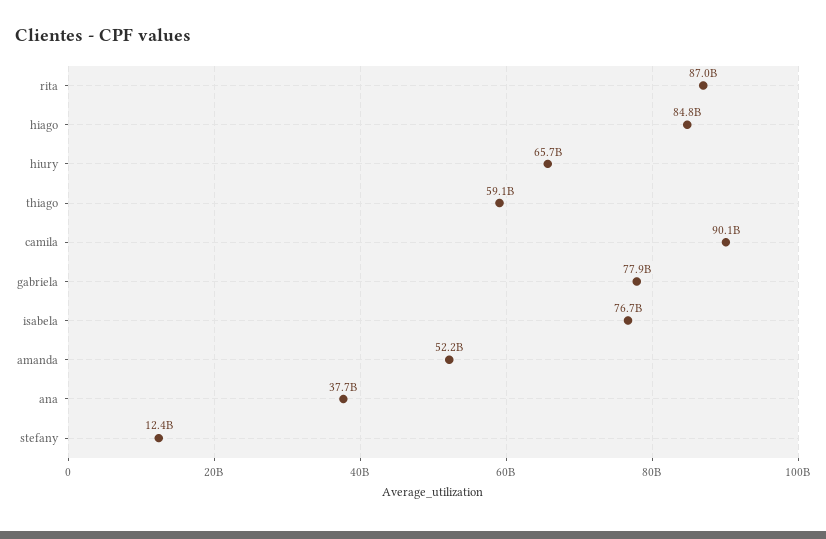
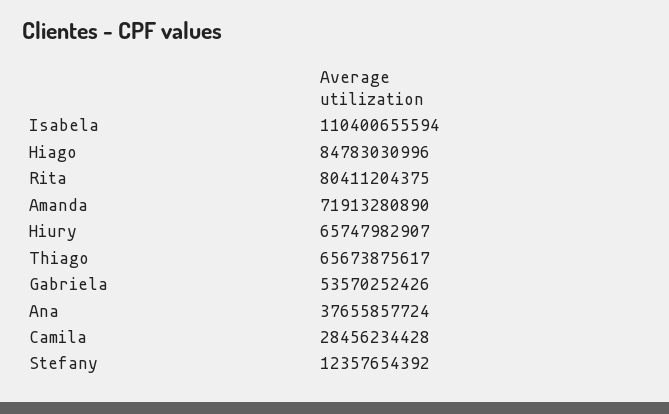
rita: 87000000000 -> 80411204375
thiago: 59100000000 -> 65673875617
camila: 90100000000 -> 28456234428
gabriela: 77900000000 -> 53570252426
isabela: 76700000000 -> 110400655594
amanda: 52200000000 -> 71913280890

